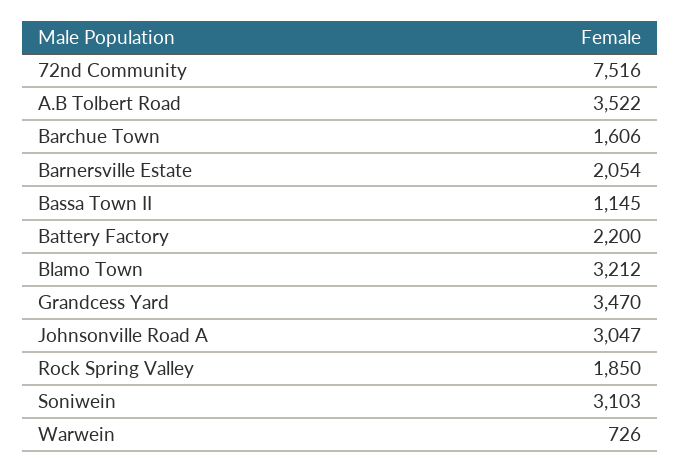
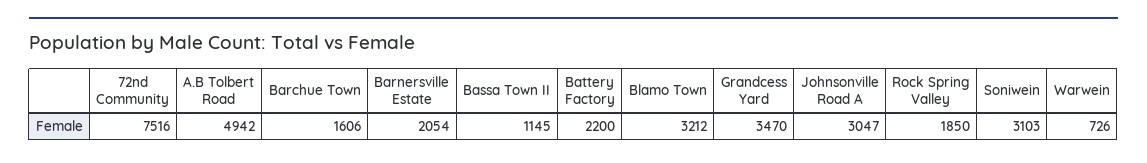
A.B Tolbert Road: 3522 -> 4942

